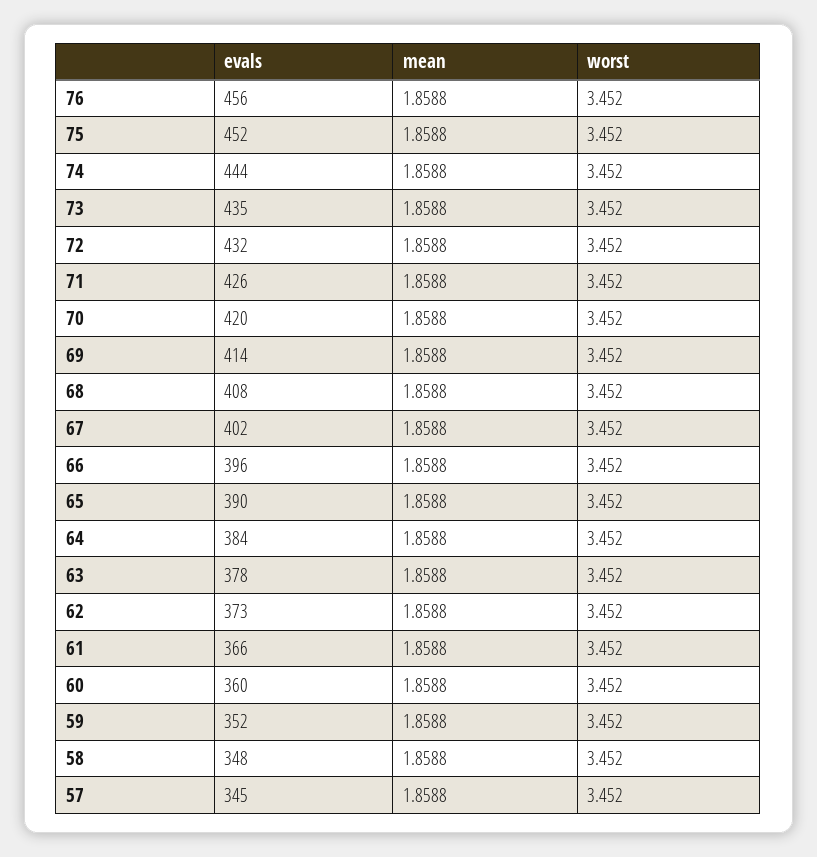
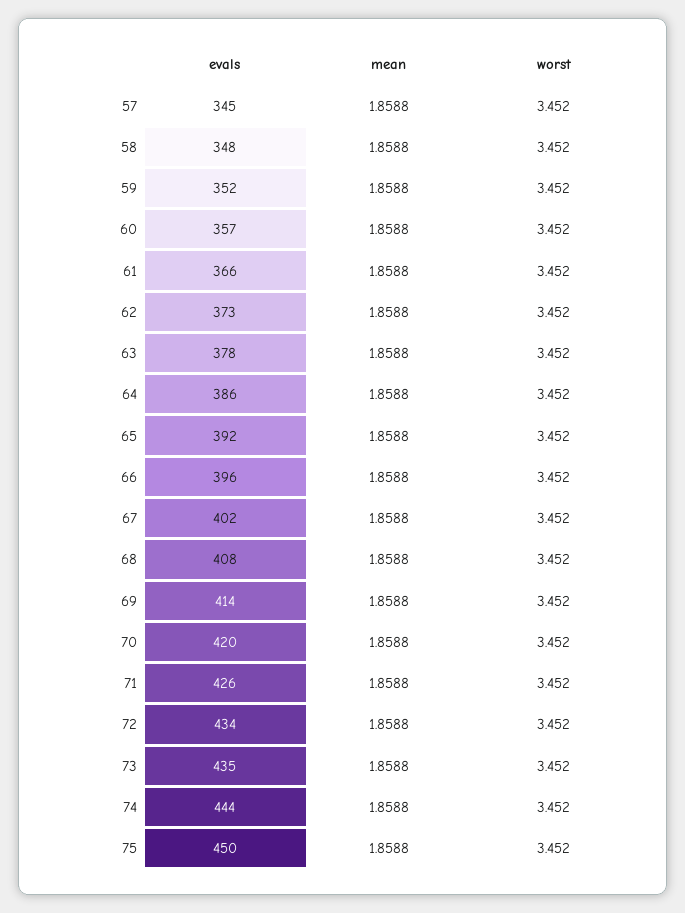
evals, 76: 456 -> none
mean, 76: 1.8588 -> none
worst, 76: 3.452 -> none
evals, 75: 452 -> 450
evals, 72: 432 -> 434
evals, 65: 390 -> 392
evals, 64: 384 -> 386
evals, 60: 360 -> 357

